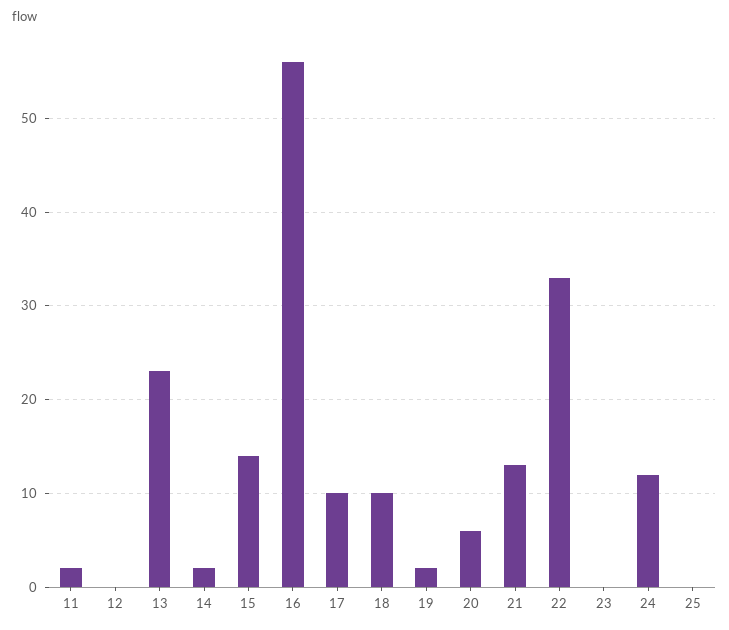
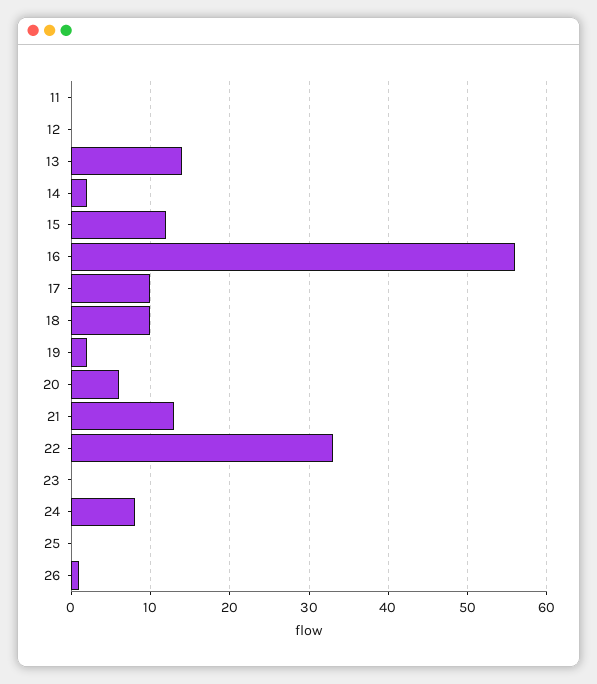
11: 2 -> 0
13: 23 -> 14
15: 14 -> 12
24: 12 -> 8
26: none -> 1

